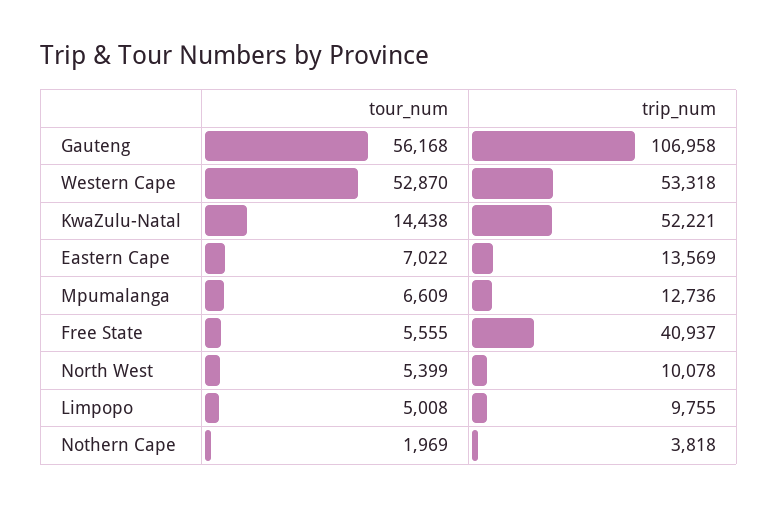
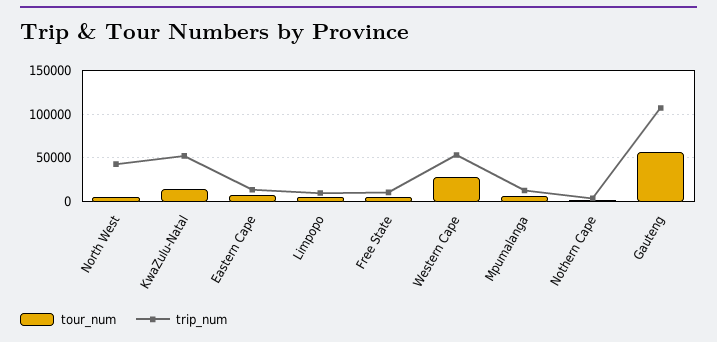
tour_num, Western Cape: 52870 -> 30000
trip_num, Free State: 40937 -> 10000
trip_num, North West: 10078 -> 40000

